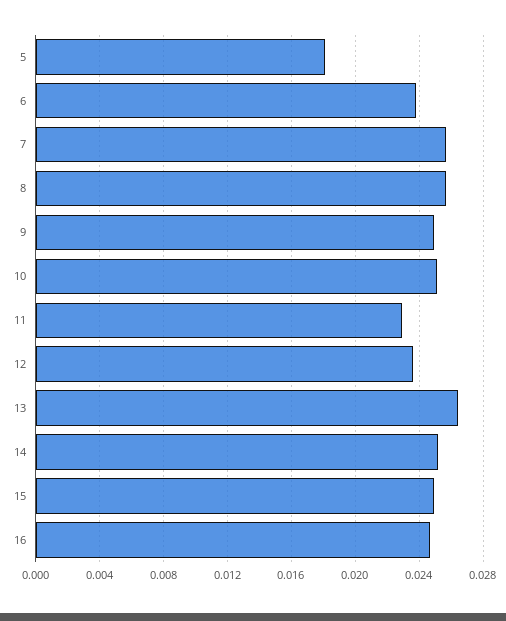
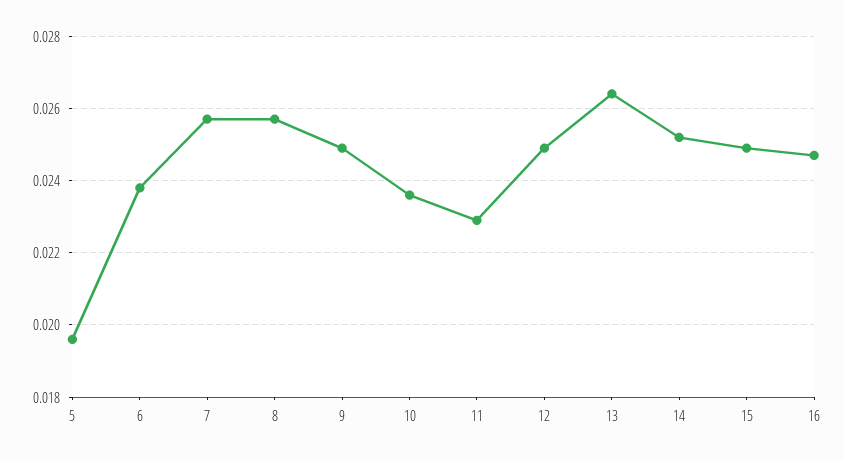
5: 0.018 -> 0.0195
10: 0.025 -> 0.0235
12: 0.0235 -> 0.025

